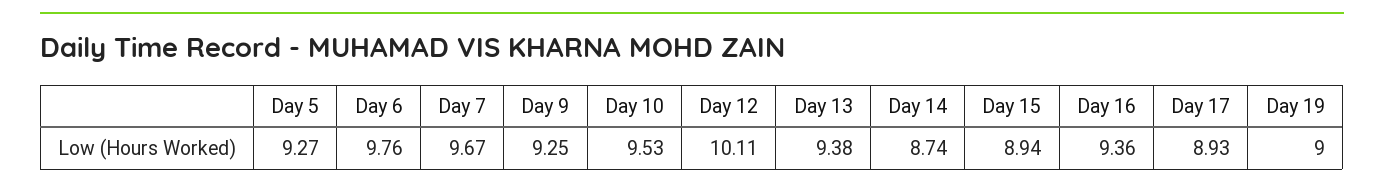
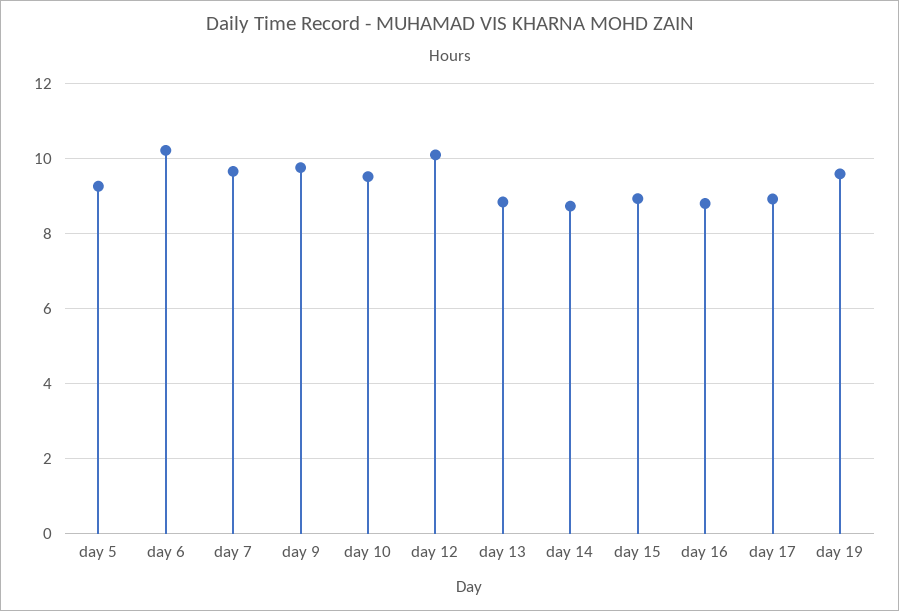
Day 6: 9.76 -> 10.2
Day 9: 9.25 -> 9.8
Day 13: 9.38 -> 8.8
Day 16: 9.36 -> 8.8
Day 19: 9 -> 9.6

